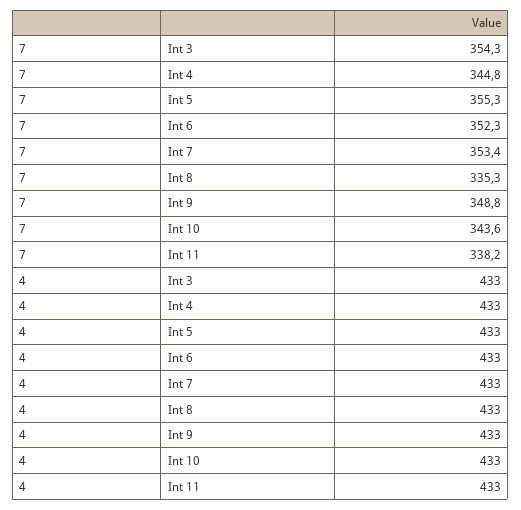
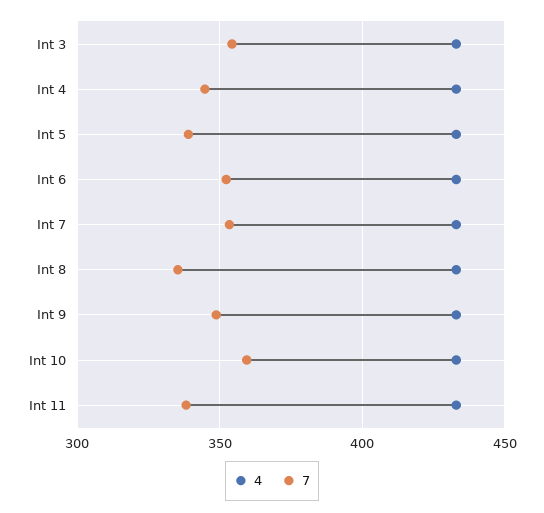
7, Int 5: 355.3 -> 340
7, Int 10: 343.6 -> 360

